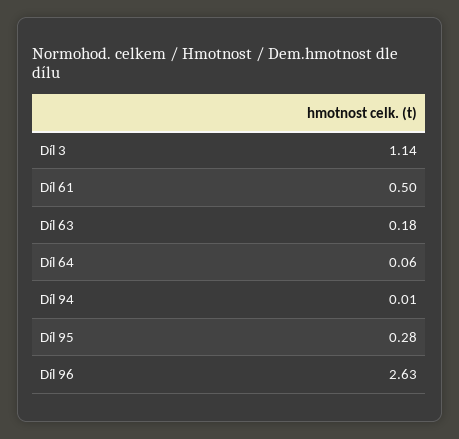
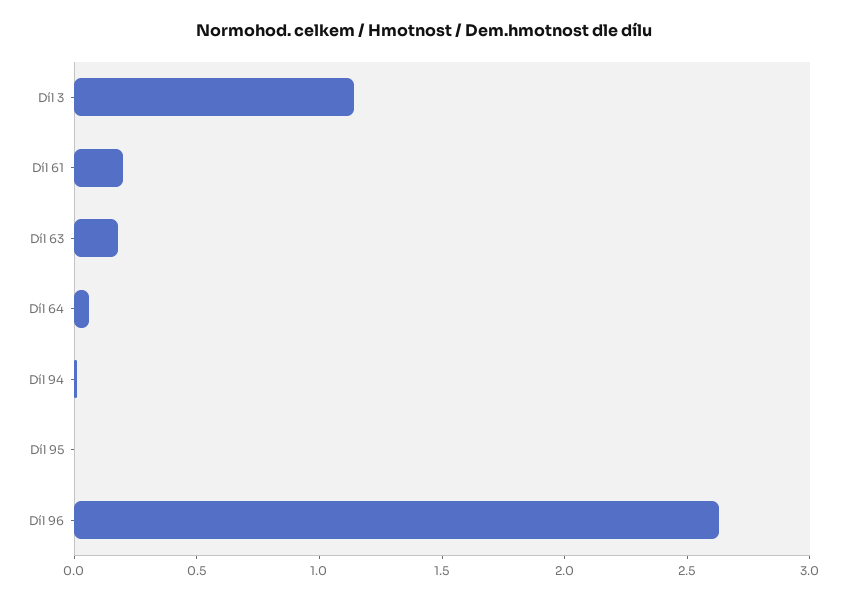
Díl 61: 0.5 -> 0.2
Díl 95: 0.28 -> 0

